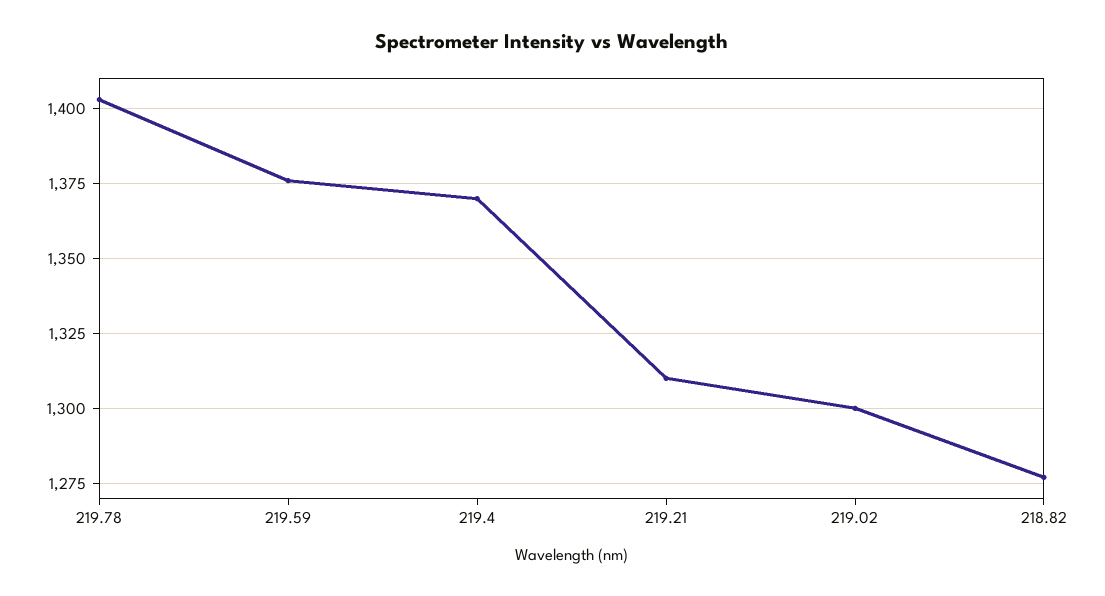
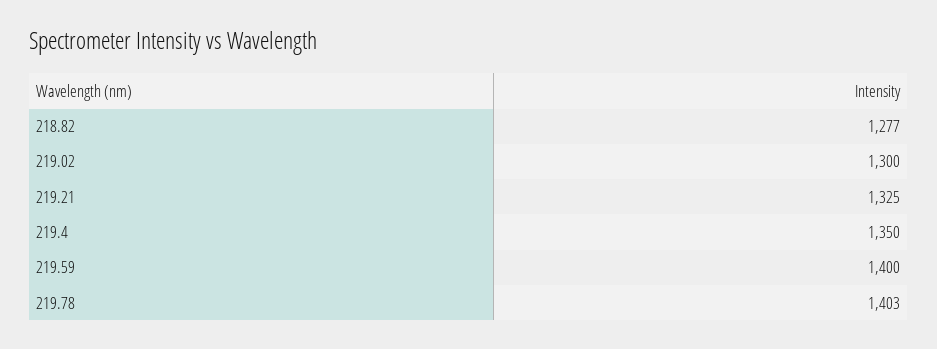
219.59: 1375 -> 1400
219.4: 1370 -> 1350
219.21: 1310 -> 1325

